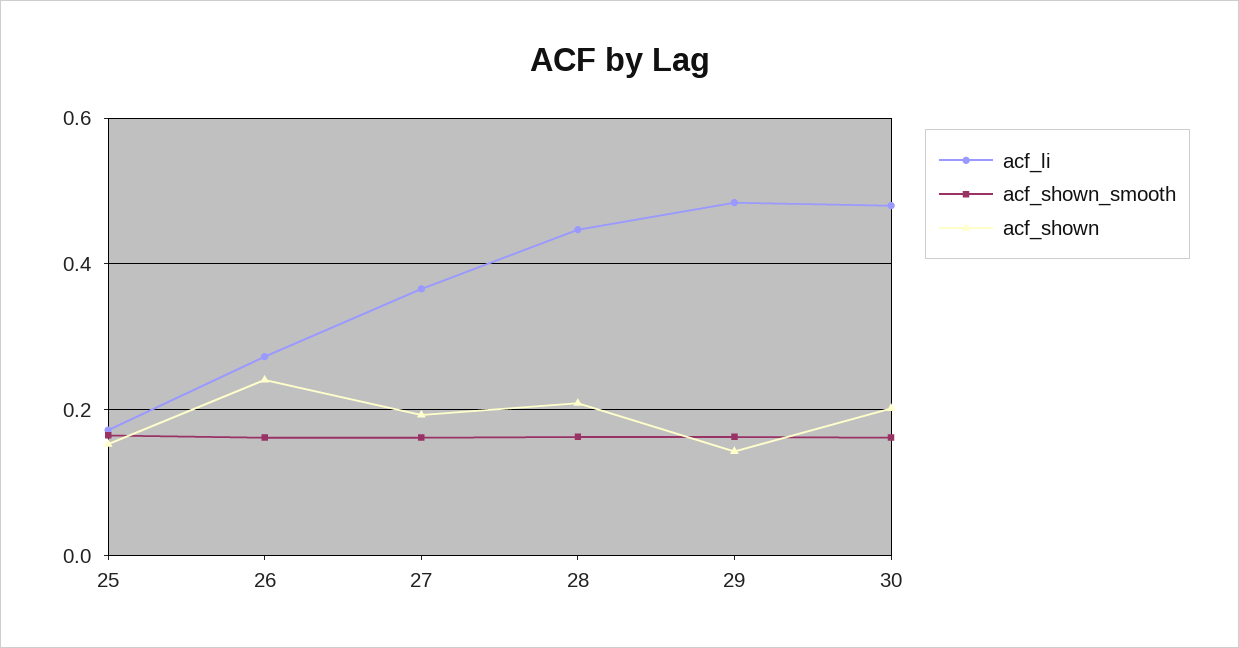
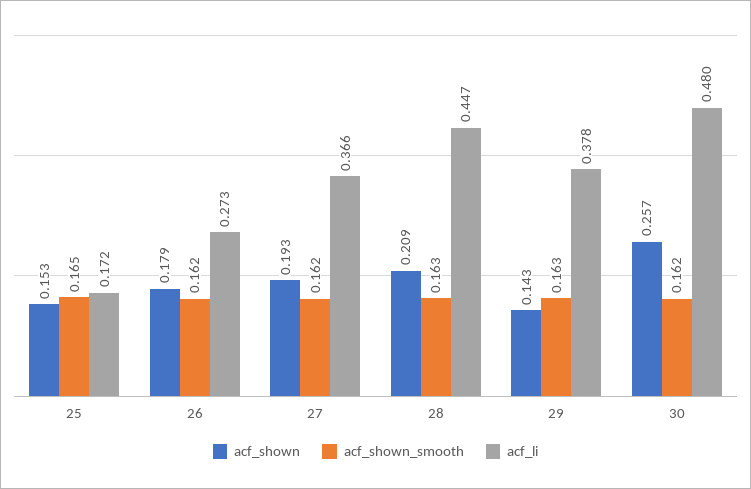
acf_shown, 26: 0.24 -> 0.179
acf_li, 29: 0.48 -> 0.378
acf_shown, 30: 0.2 -> 0.257

